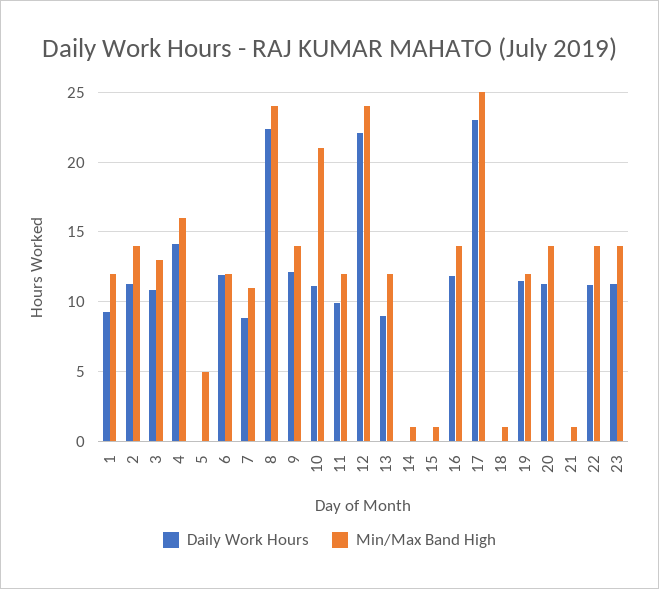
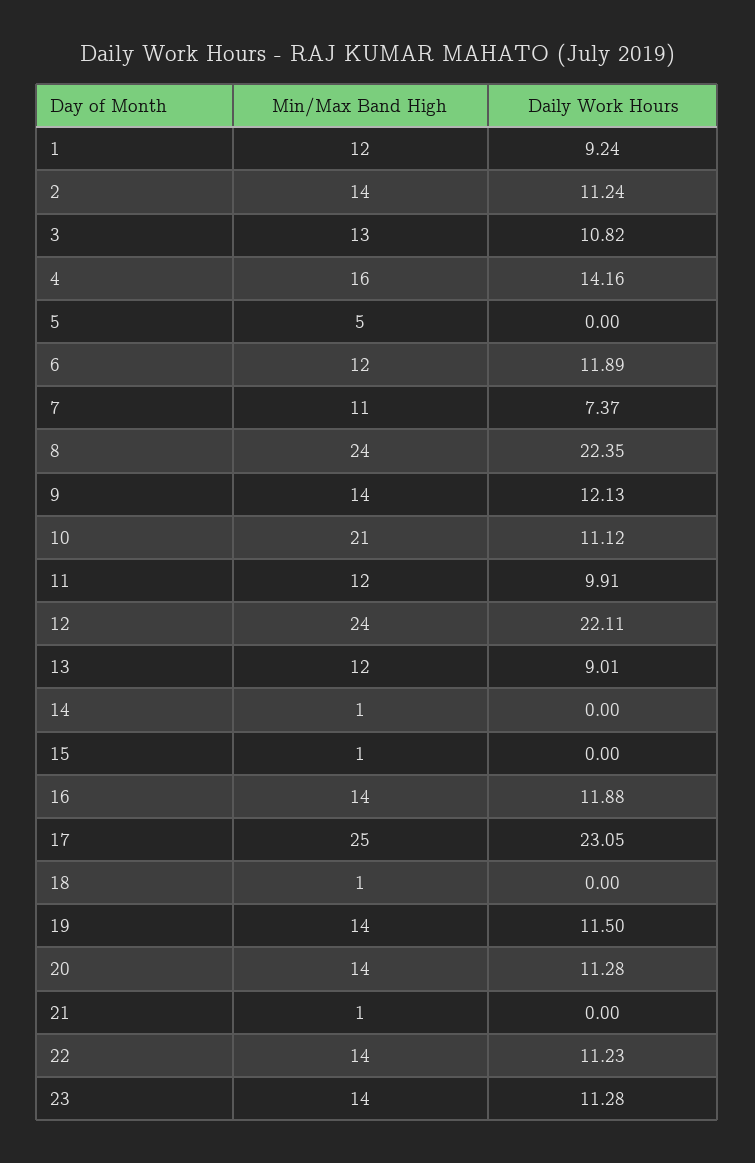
Daily Work Hours, 7: 9 -> 7.37
Min/Max Band High, 19: 12 -> 14

